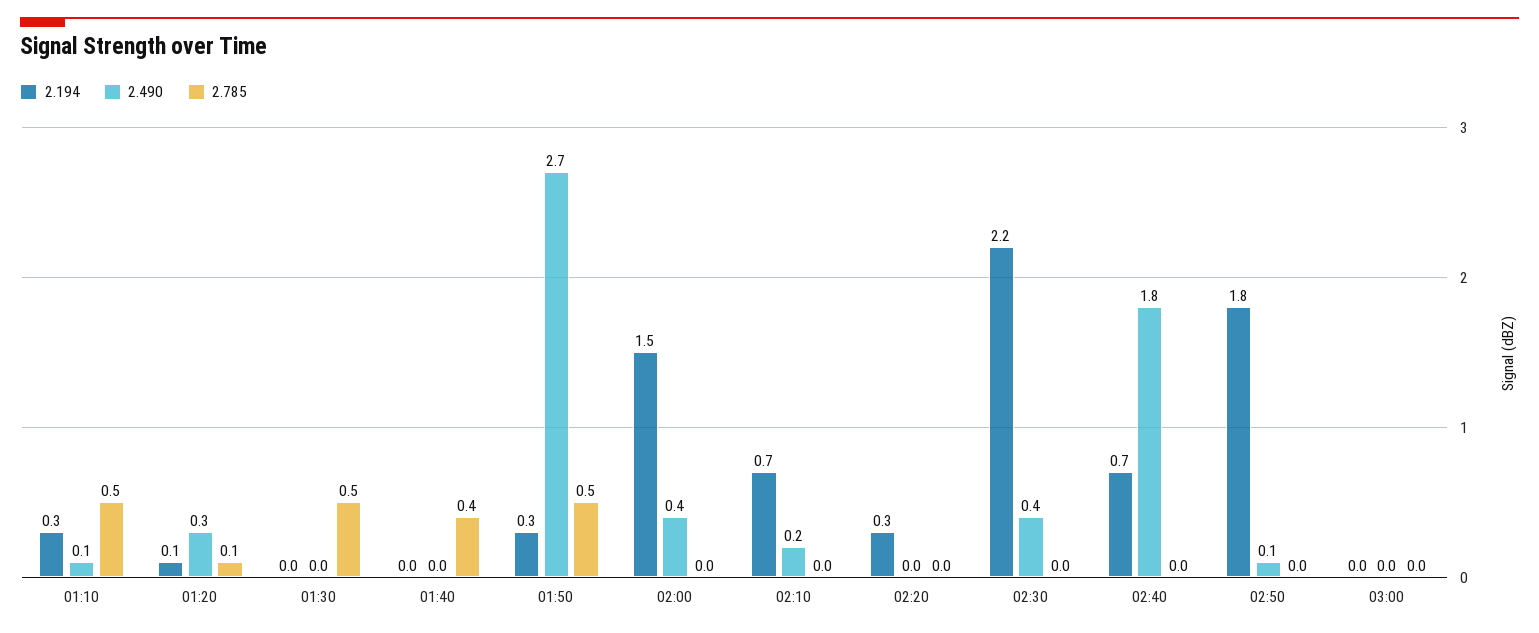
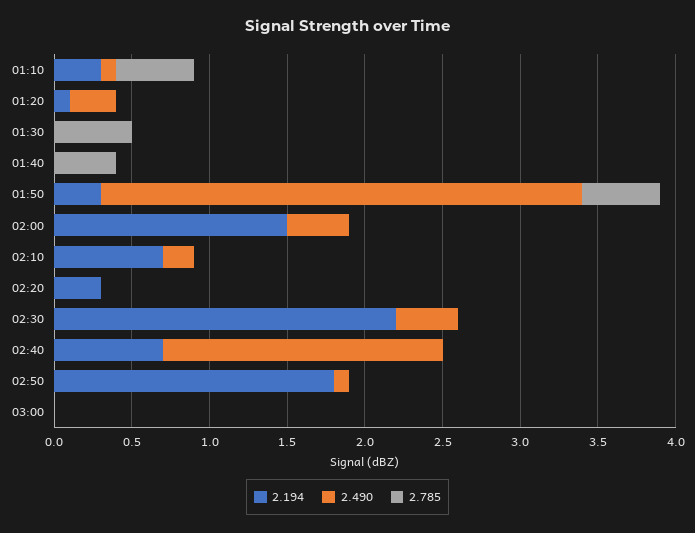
2.785, 01:20: 0.1 -> 0
2.490, 01:50: 2.7 -> 3.1

